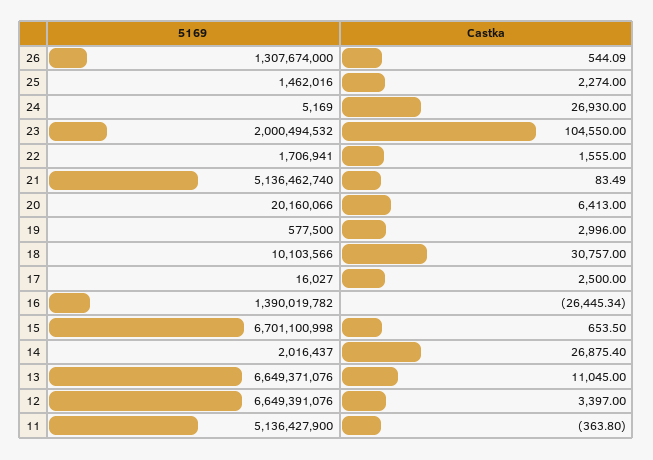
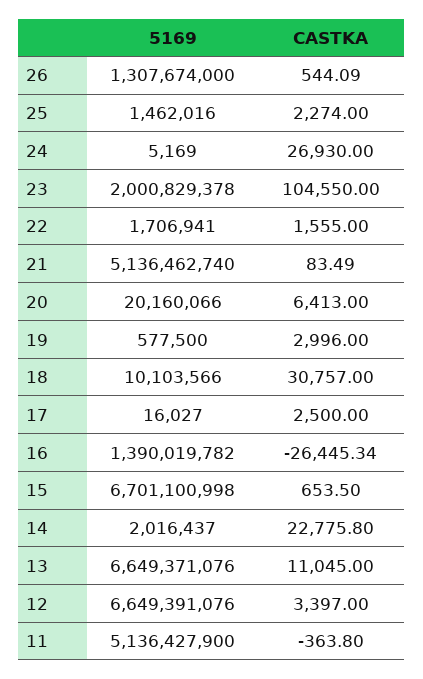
5169, 23: 2000494532 -> 2000829378
Castka, 14: 26875.4 -> 22775.8

